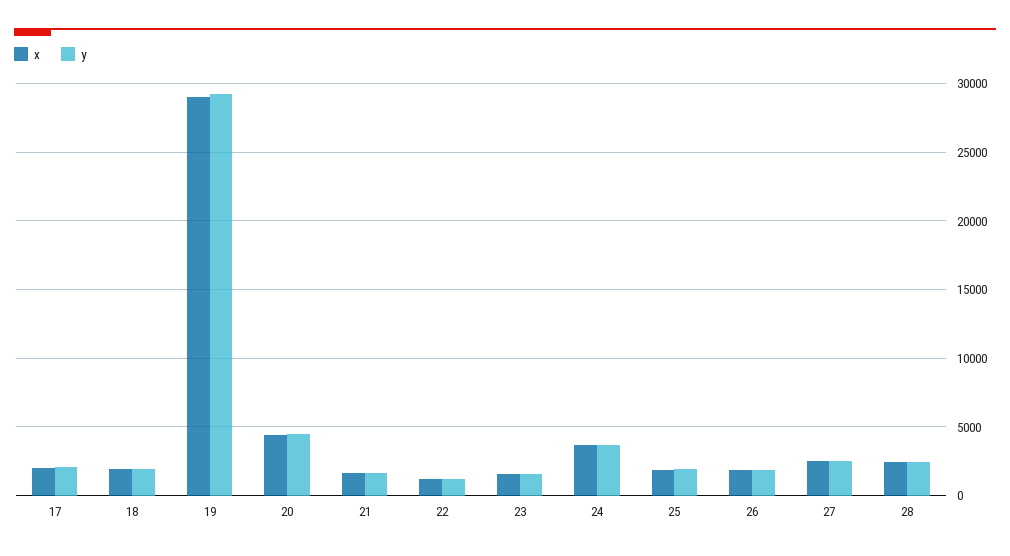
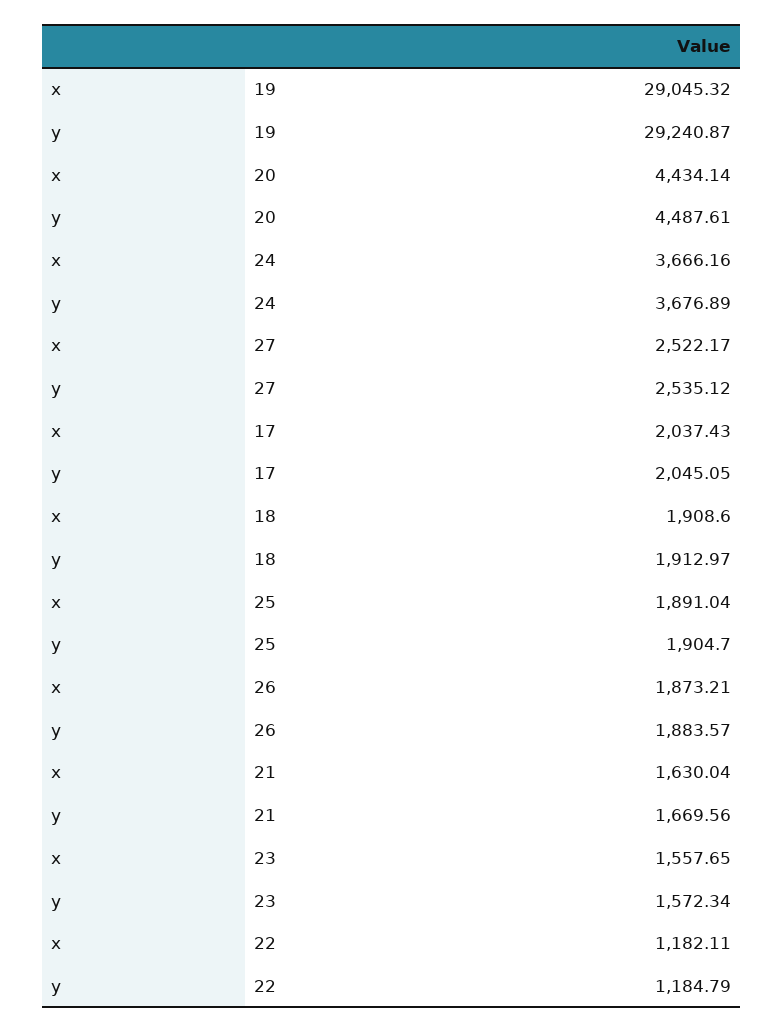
x, 28: 2500 -> none
y, 28: 2500 -> none

